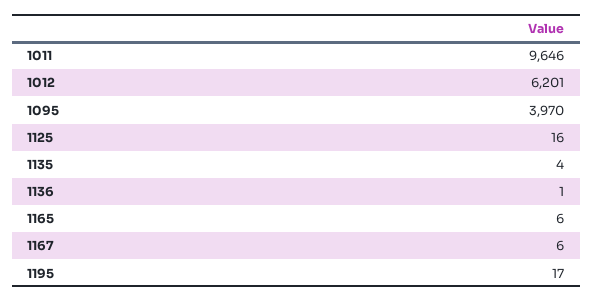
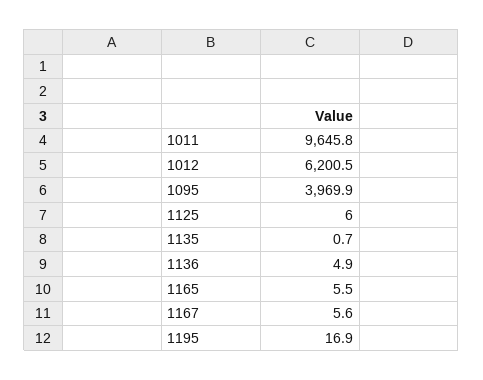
1125: 16 -> 6
1135: 4 -> 0.7
1136: 1 -> 4.9

